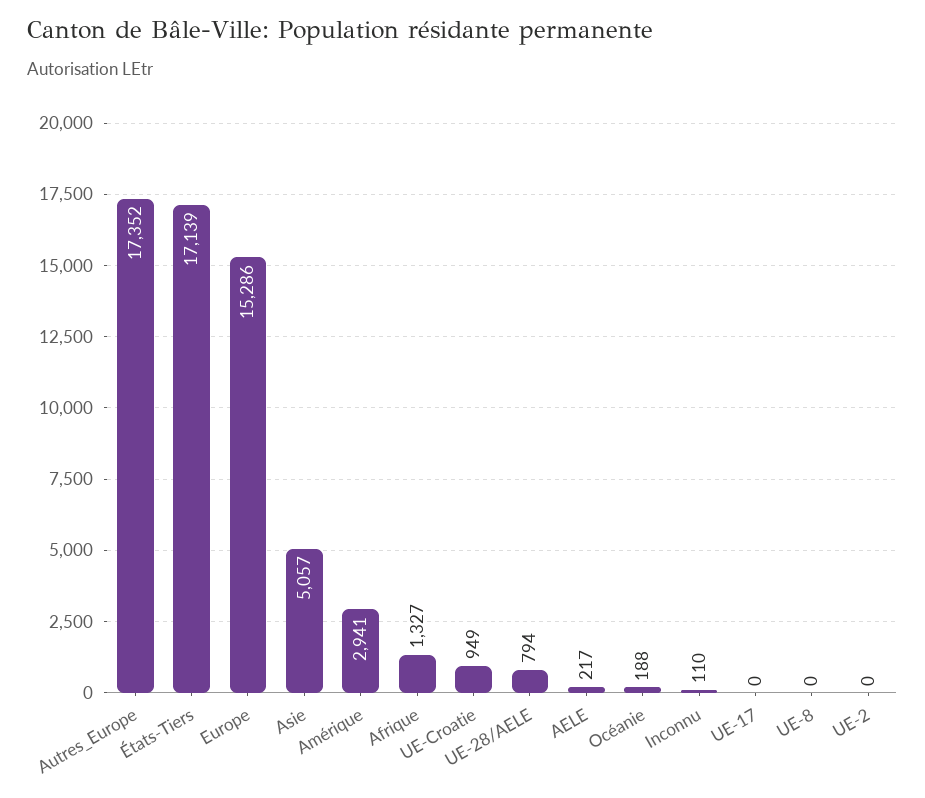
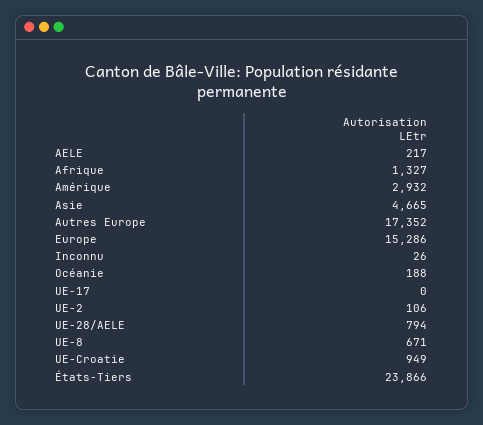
États-Tiers: 17139 -> 23866
Asie: 5057 -> 4665
Amérique: 2941 -> 2932
Inconnu: 110 -> 26
UE-8: 0 -> 671
UE-2: 0 -> 106

